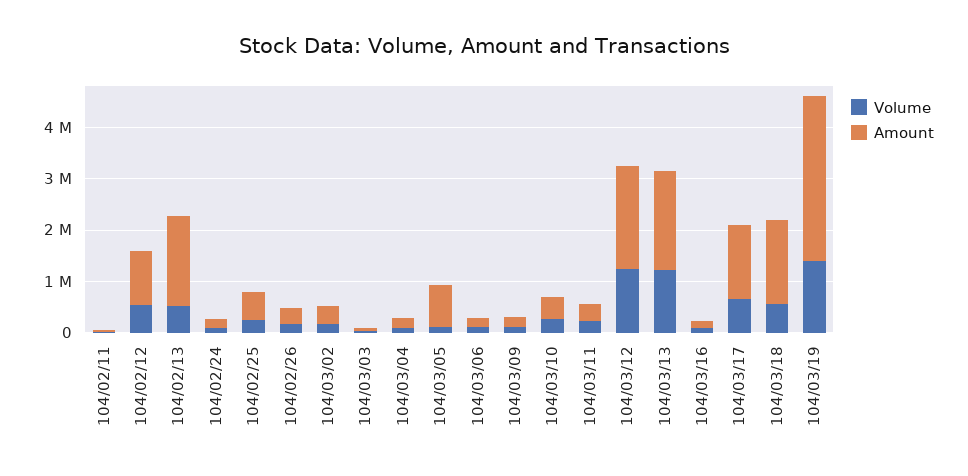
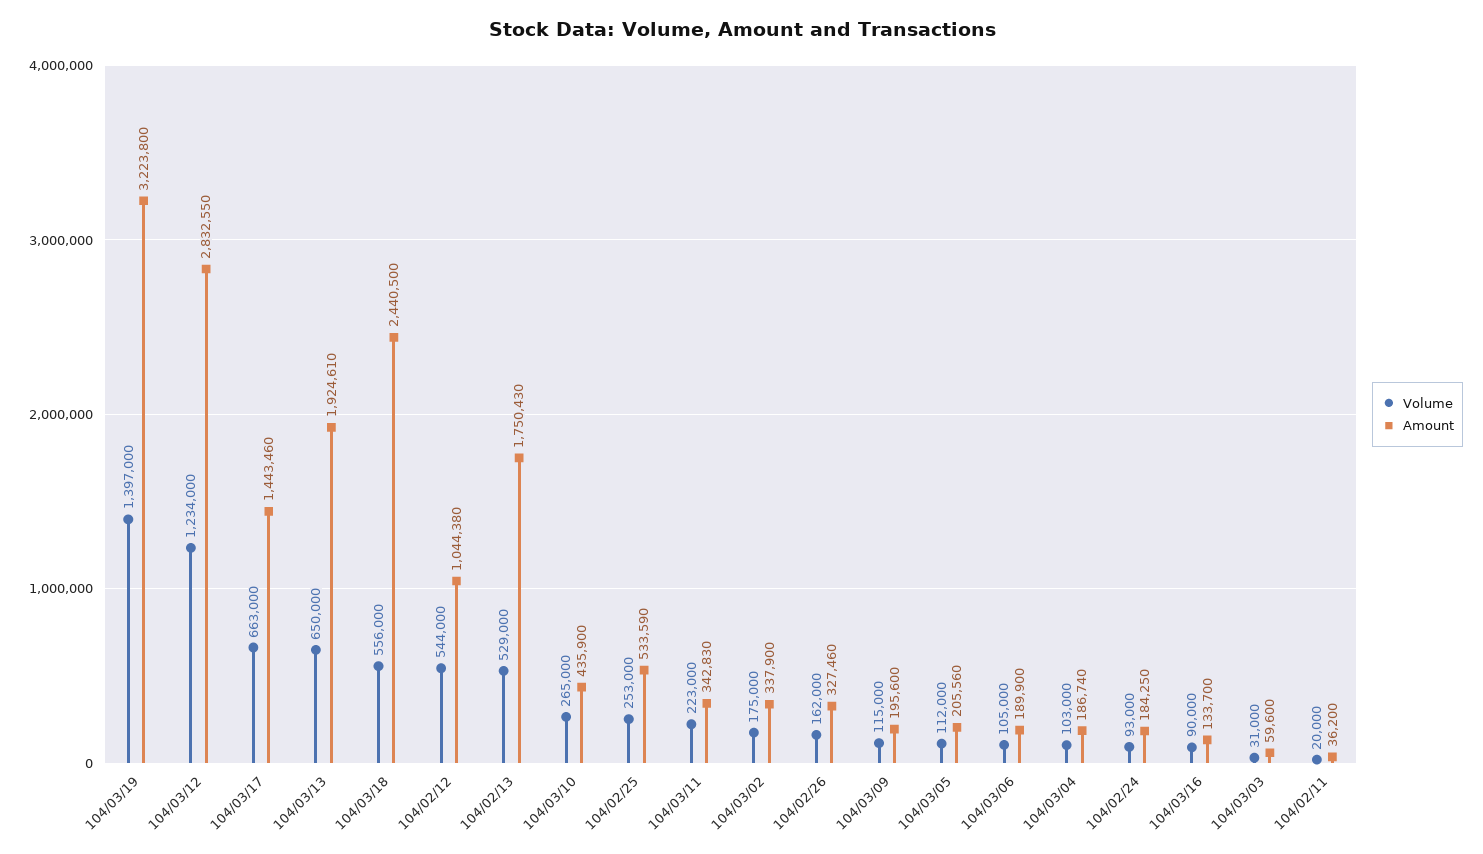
Amount, 104/03/05: 800000 -> 205560
Amount, 104/03/12: 2000000 -> 2832550
Volume, 104/03/13: 1200000 -> 650000
Amount, 104/03/18: 1600000 -> 2440500

